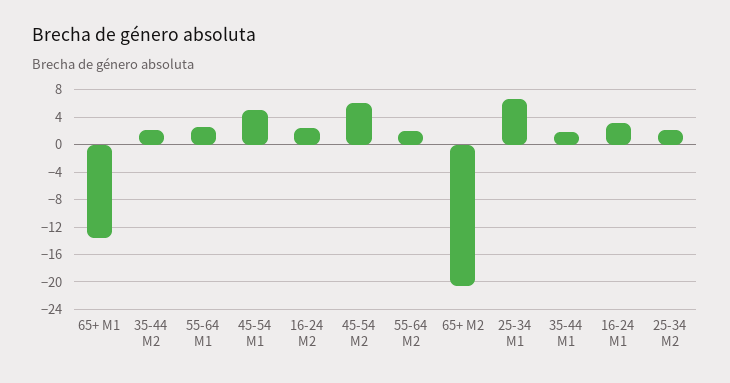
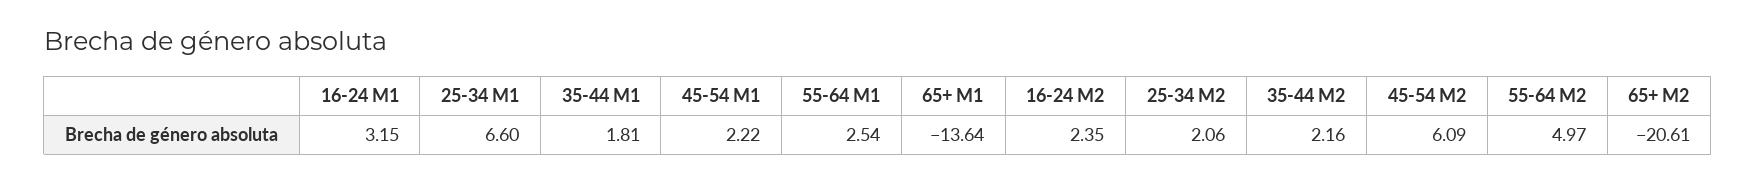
45-54 M1: 5 -> 2.22
55-64 M2: 2 -> 4.97

